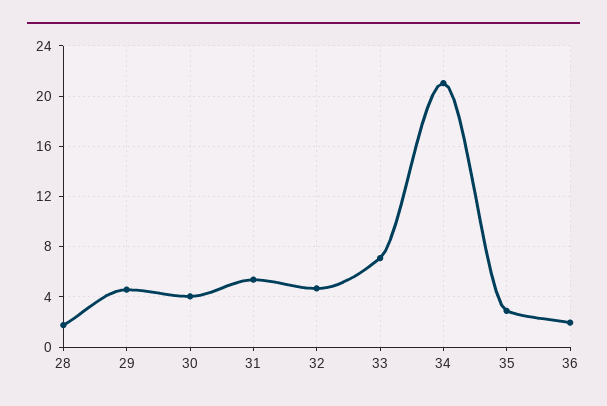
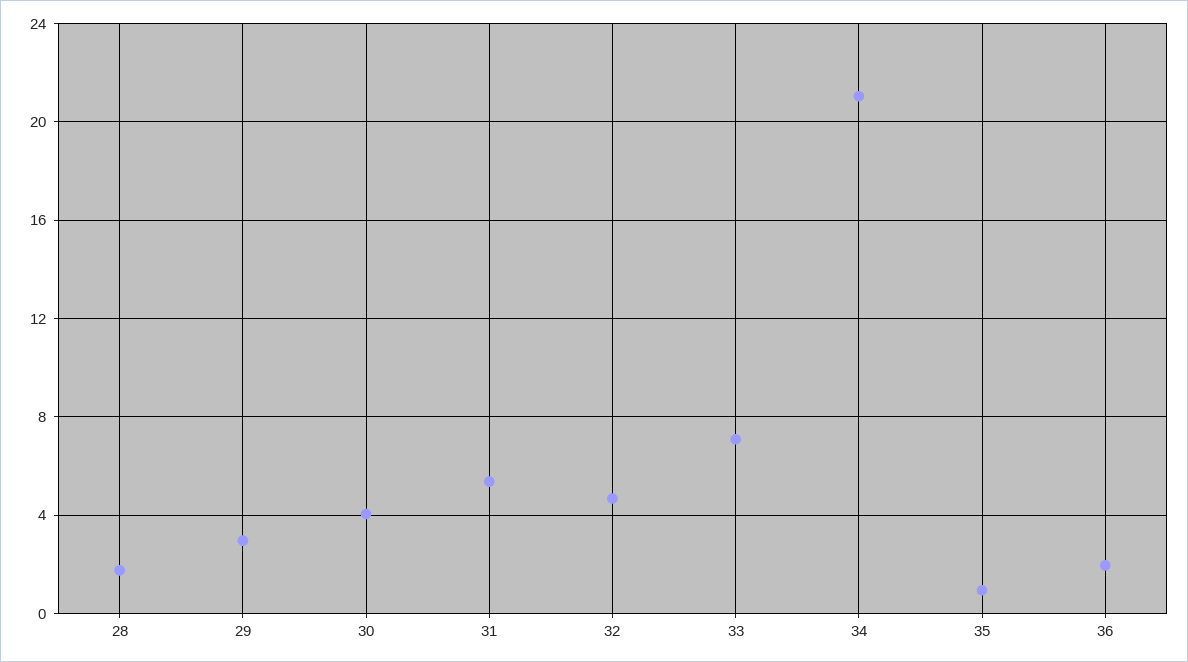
29: 4.5 -> 3
35: 3 -> 1

